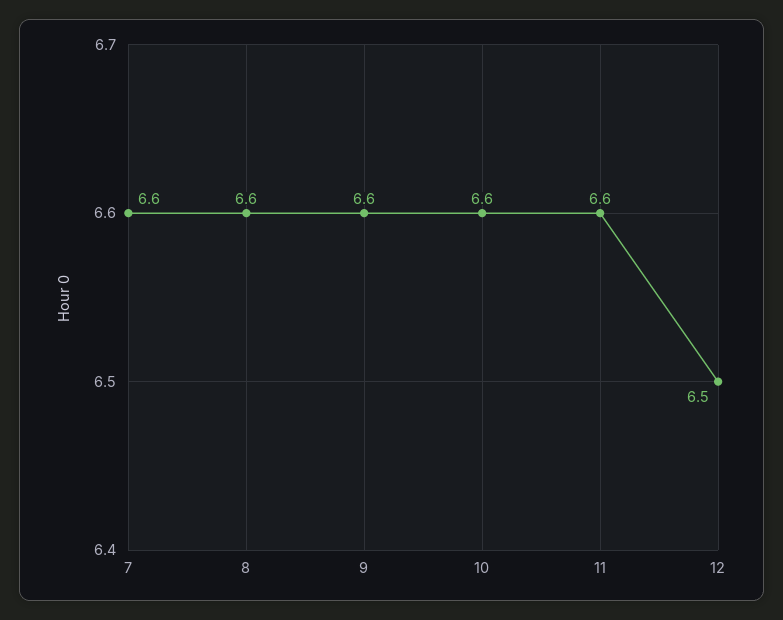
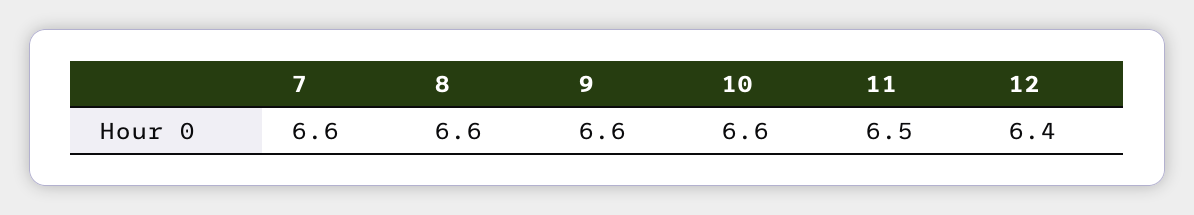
11: 6.6 -> 6.5
12: 6.5 -> 6.4

